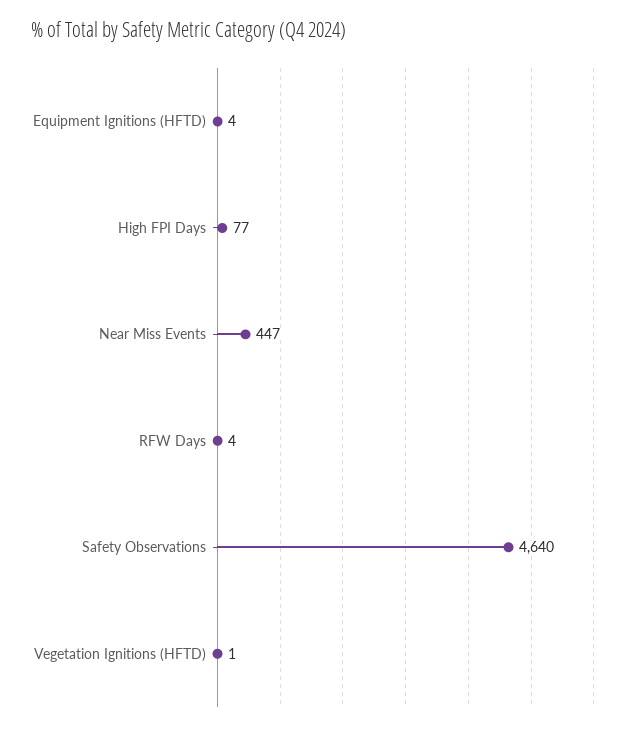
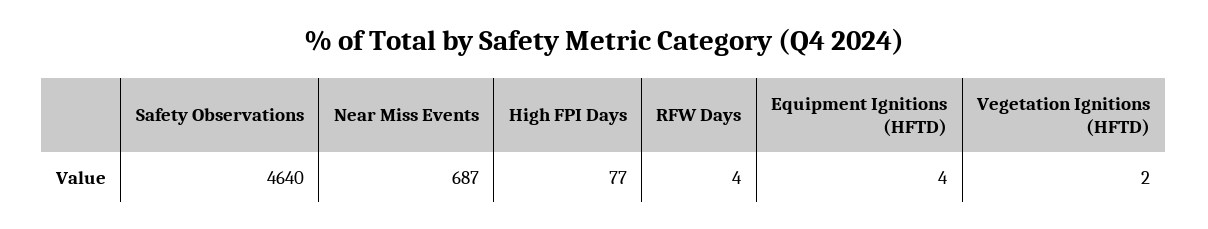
Near Miss Events: 447 -> 687
Vegetation Ignitions (HFTD): 1 -> 2

